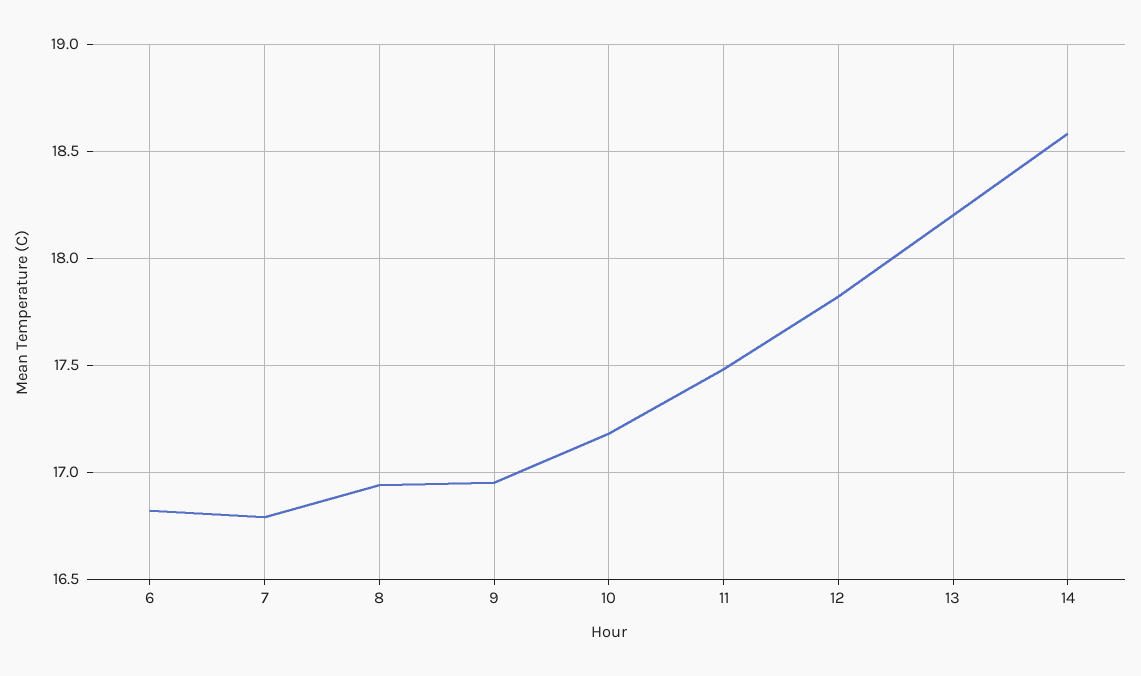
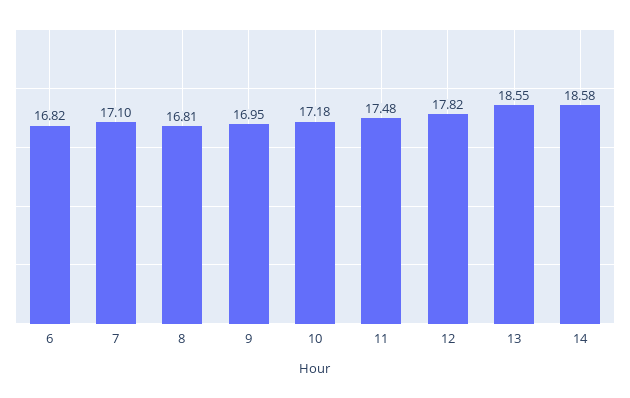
7: 16.8 -> 17.1
8: 16.95 -> 16.81
13: 18.2 -> 18.55

